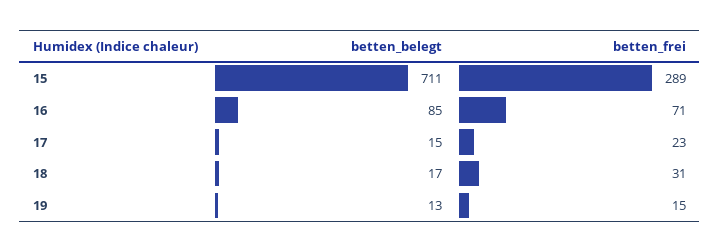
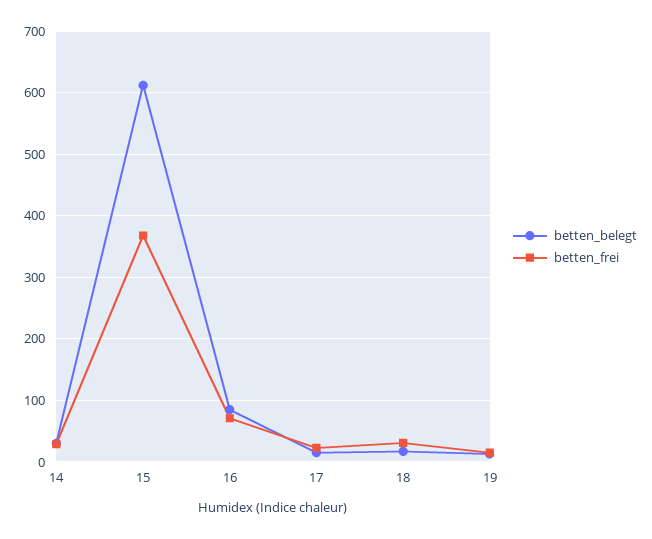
betten_belegt, 15: 711 -> 610
betten_frei, 15: 289 -> 370
betten_belegt, 14: none -> 30
betten_frei, 14: none -> 30

